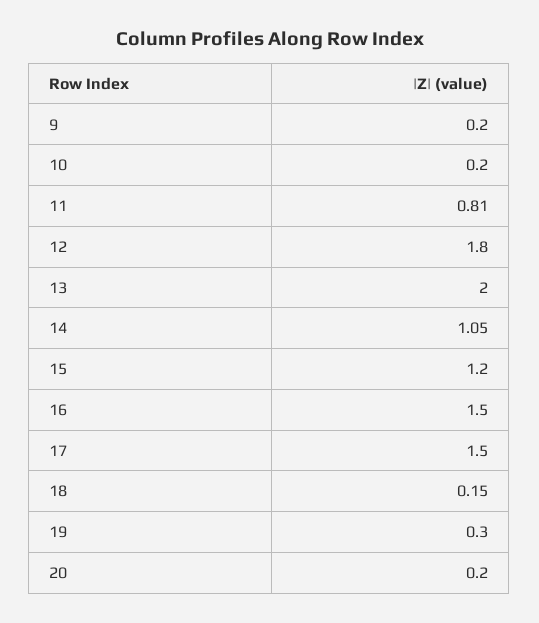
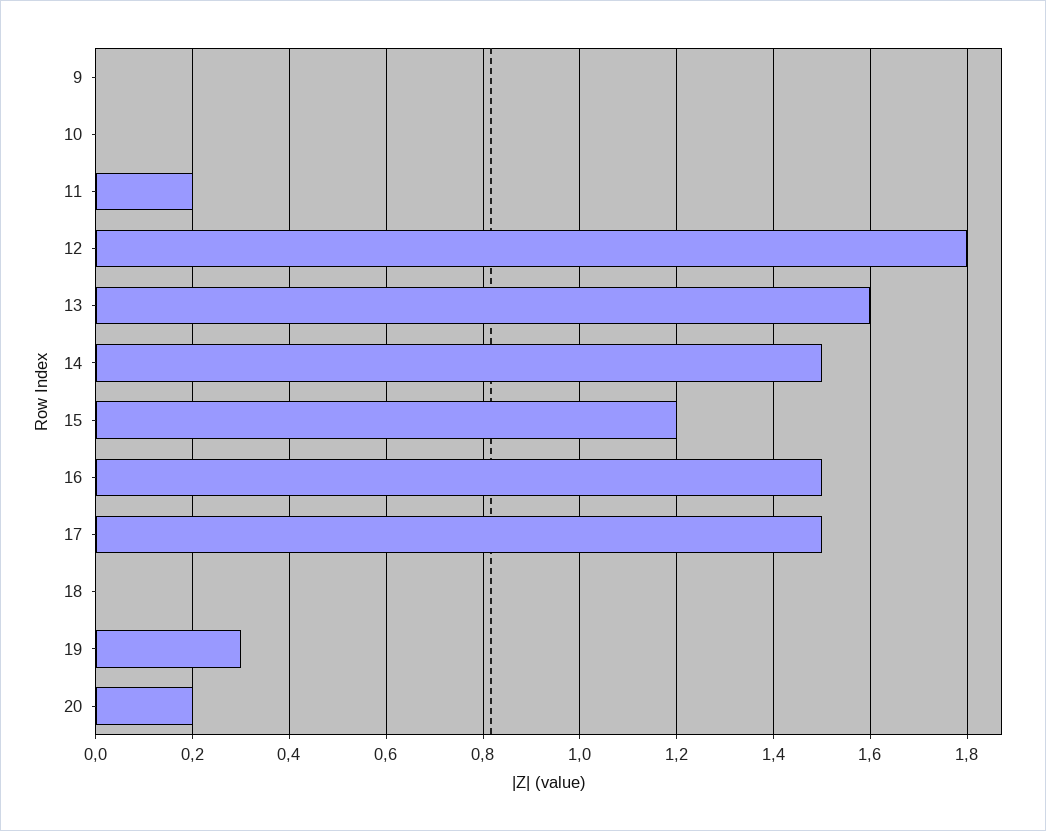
9: 0.2 -> 0
10: 0.2 -> 0
11: 0.81 -> 0.2
13: 2 -> 1.6
14: 1.05 -> 1.5
18: 0.15 -> 0

